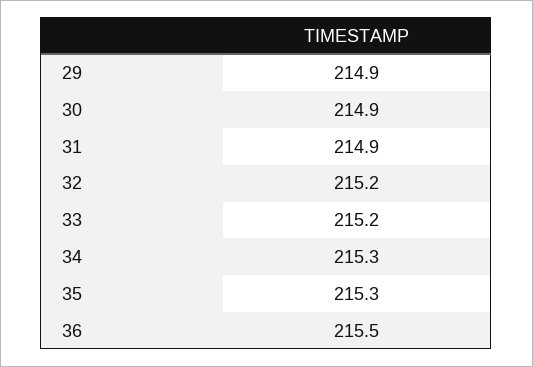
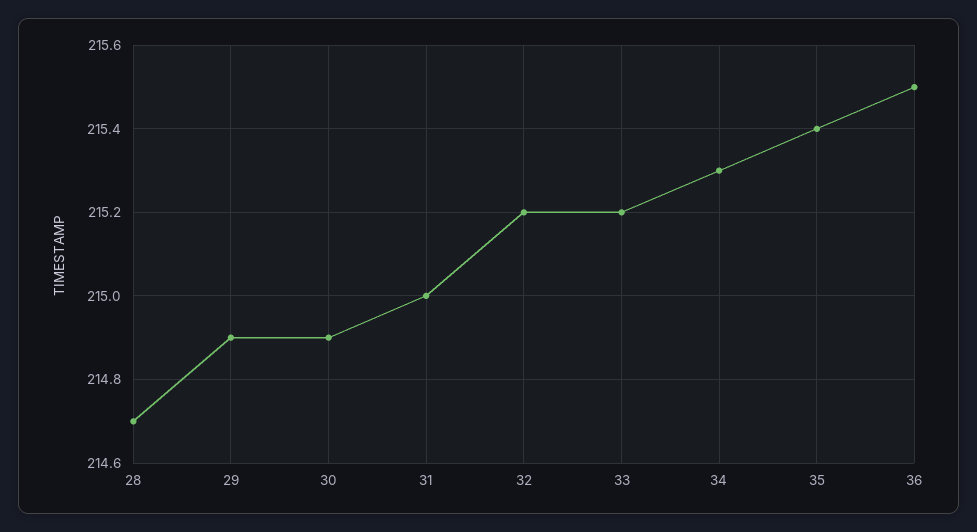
31: 214.9 -> 215
35: 215.3 -> 215.4
28: none -> 214.7

